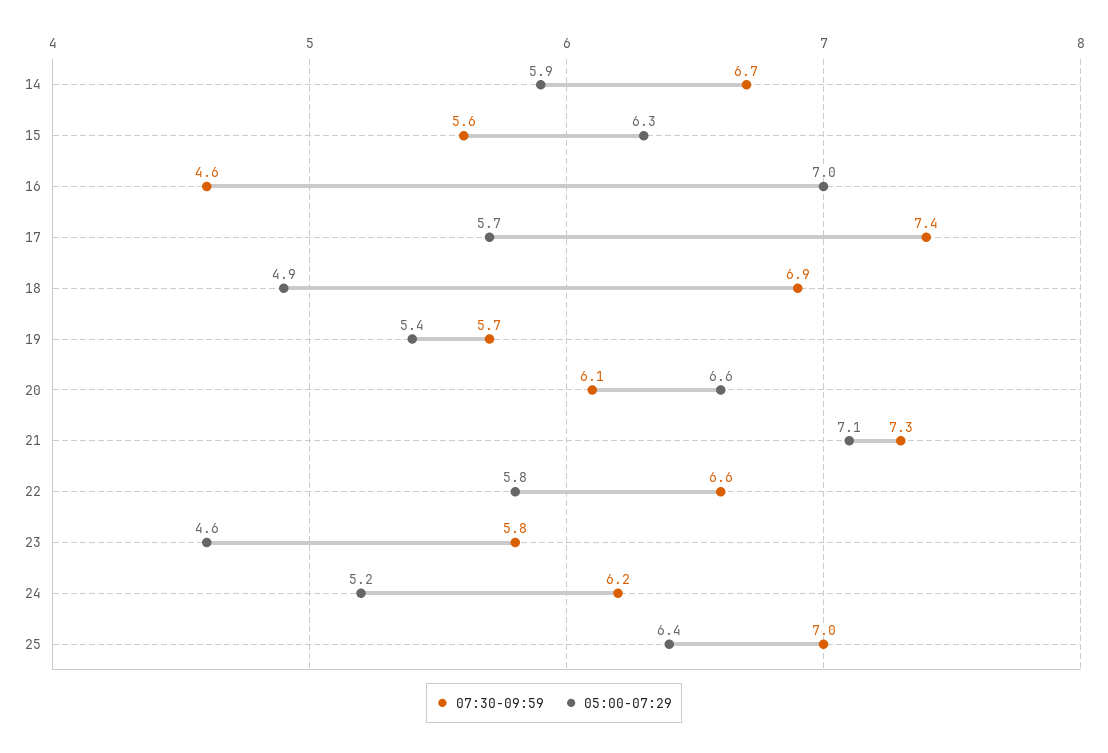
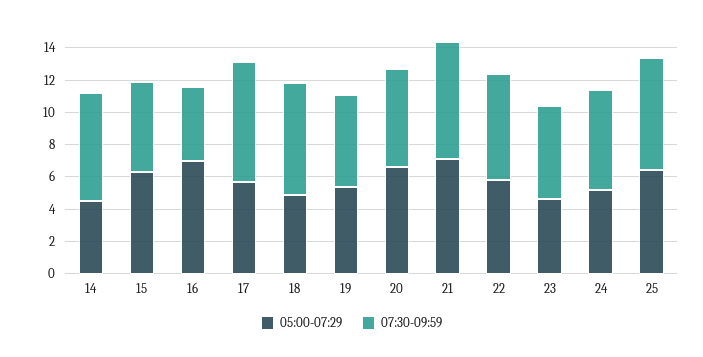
05:00-07:29, 14: 5.9 -> 4.5

